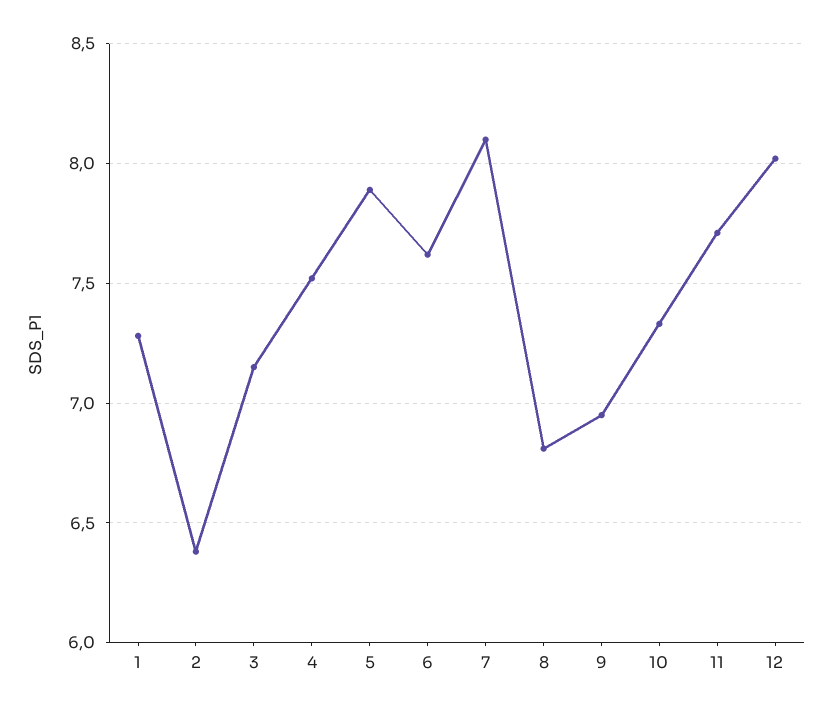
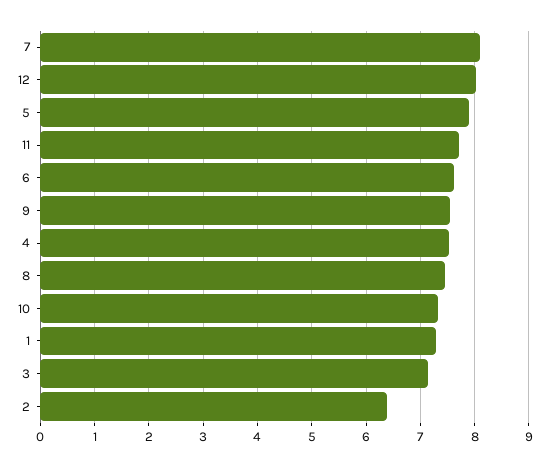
8: 6.8 -> 7.4
9: 6.95 -> 7.6

